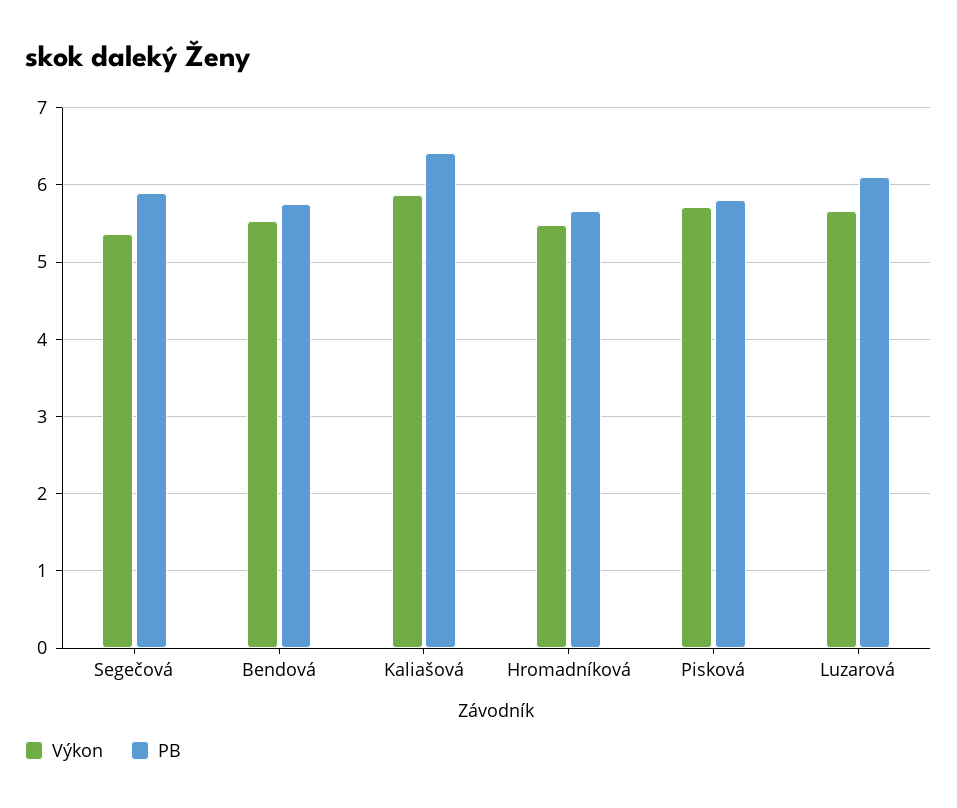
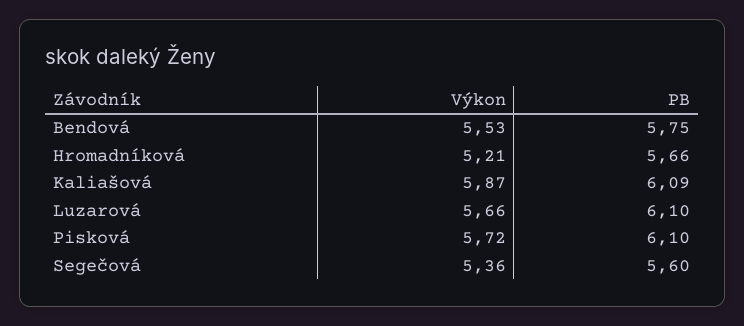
PB, Segečová: 5.9 -> 5.6
PB, Kaliašová: 6.4 -> 6.09
Výkon, Hromadníková: 5.5 -> 5.21
PB, Pisková: 5.8 -> 6.1

